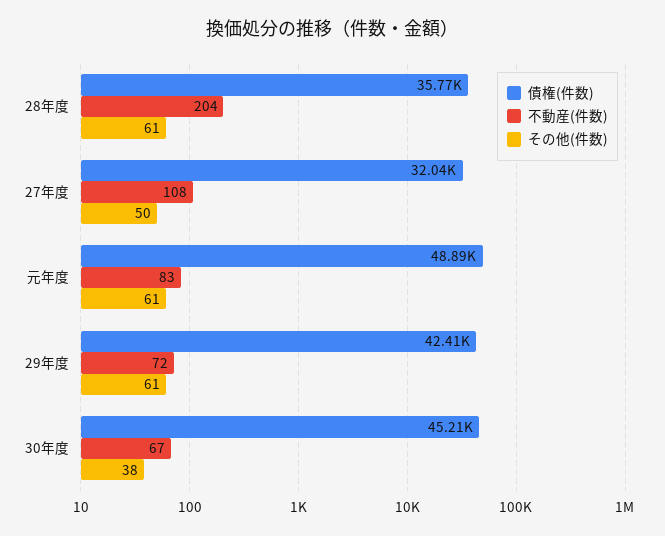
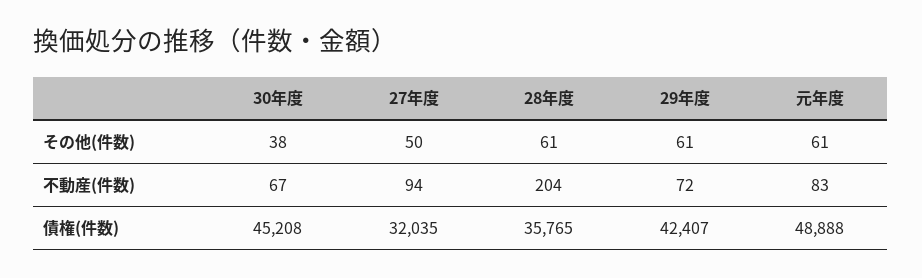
不動産(件数), 27年度: 108 -> 94

